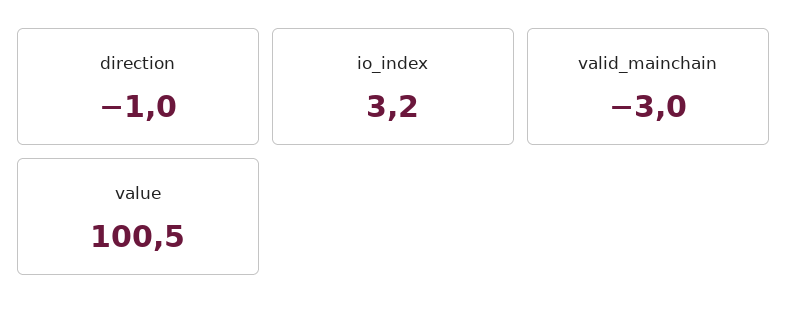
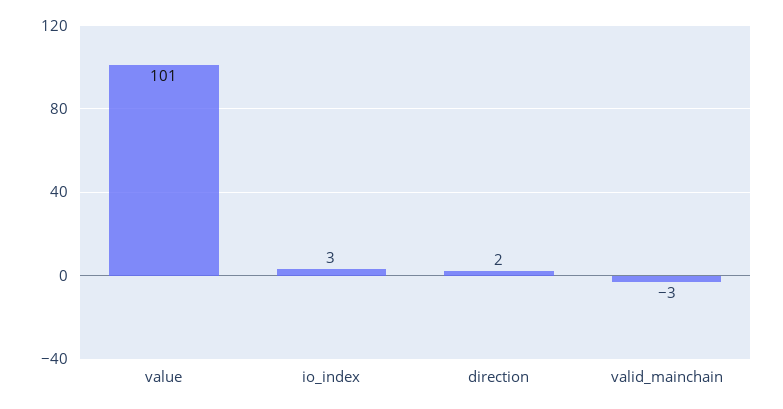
direction: -1 -> 2

